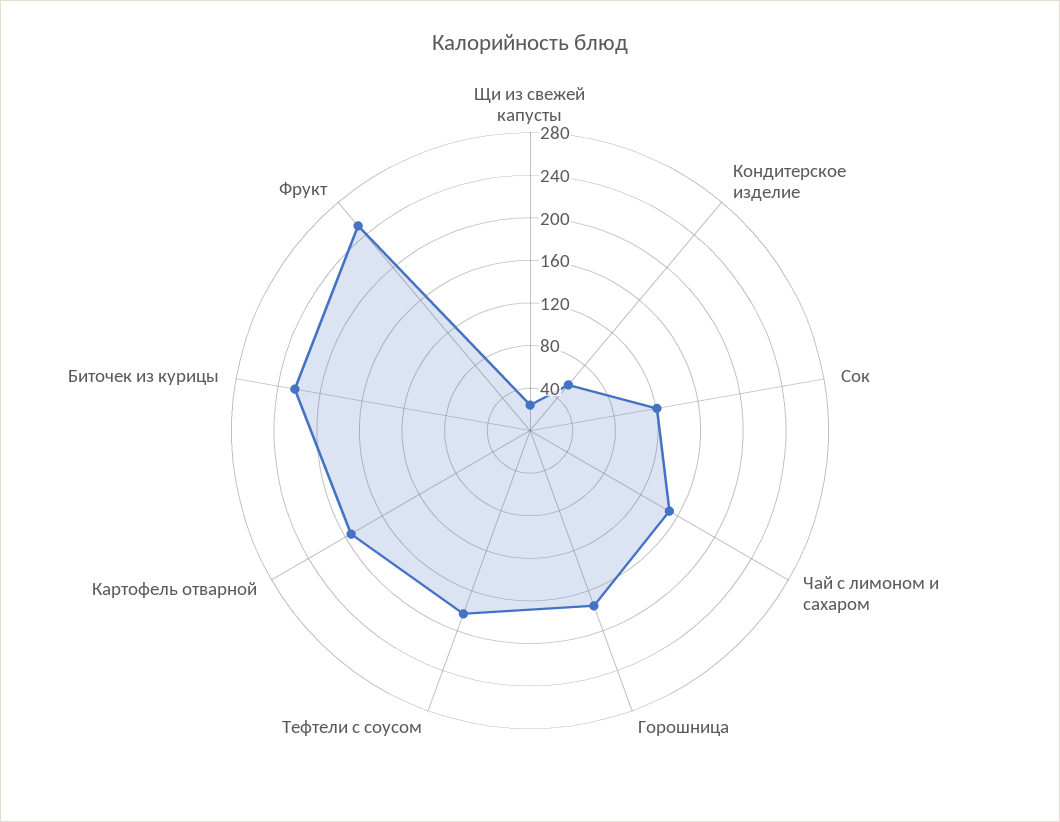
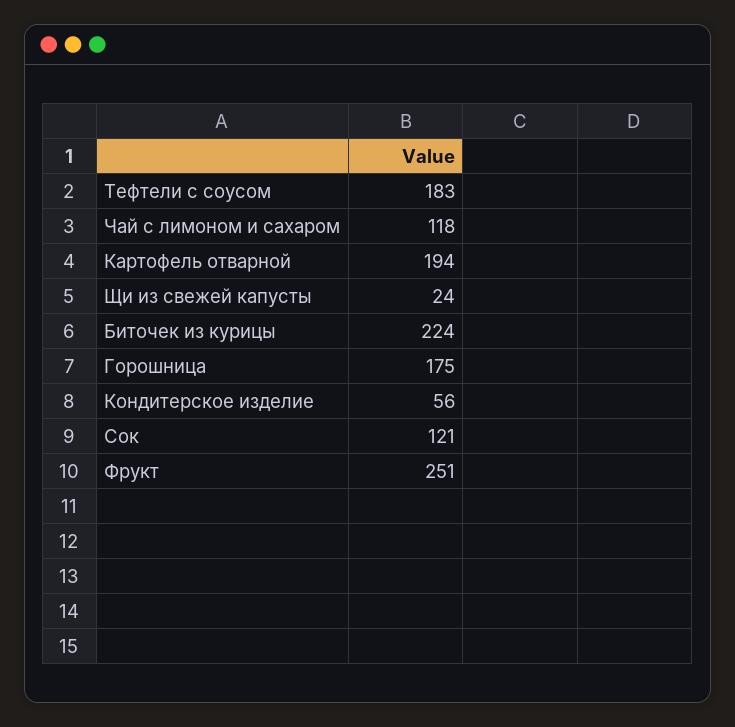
Чай с лимоном и сахаром: 150 -> 118

